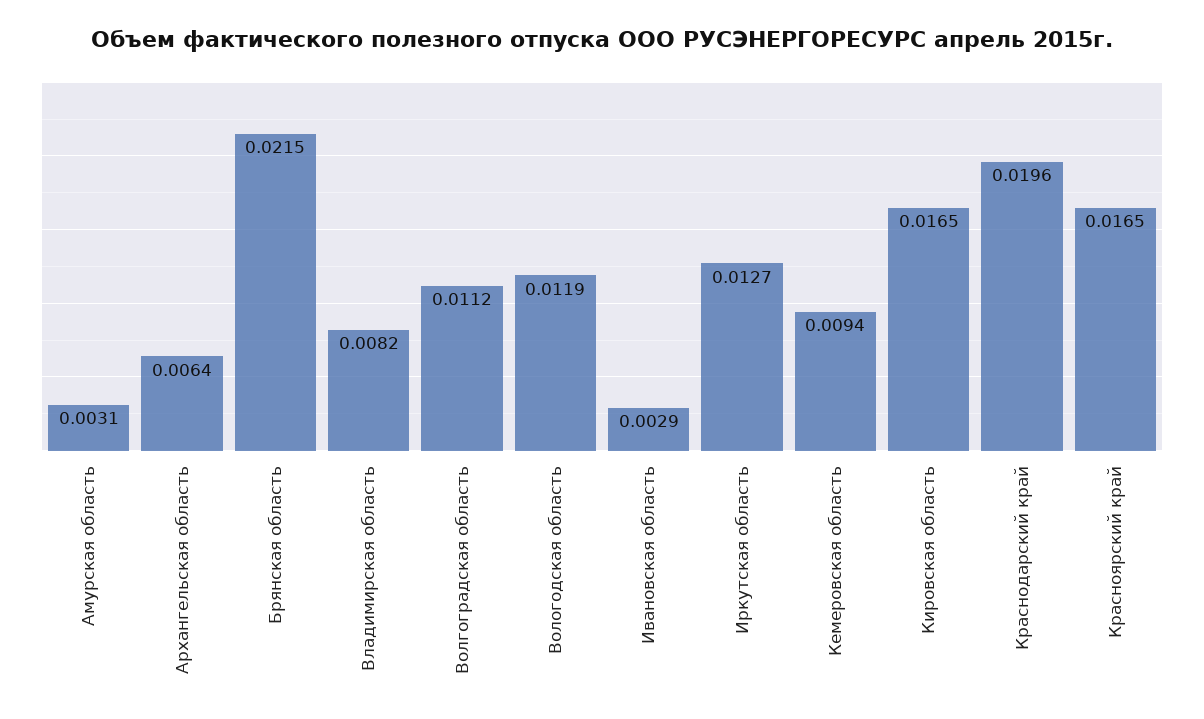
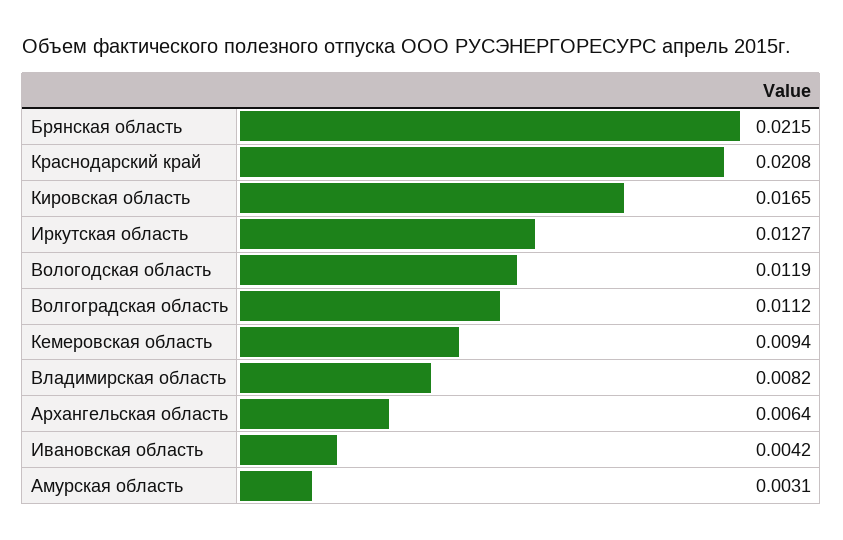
Ивановская область: 0.0029 -> 0.0042
Краснодарский край: 0.0196 -> 0.0208
Красноярский край: 0.0165 -> none

